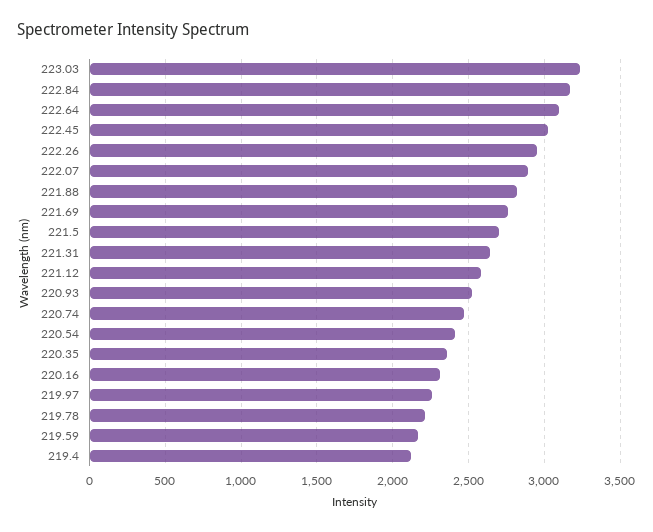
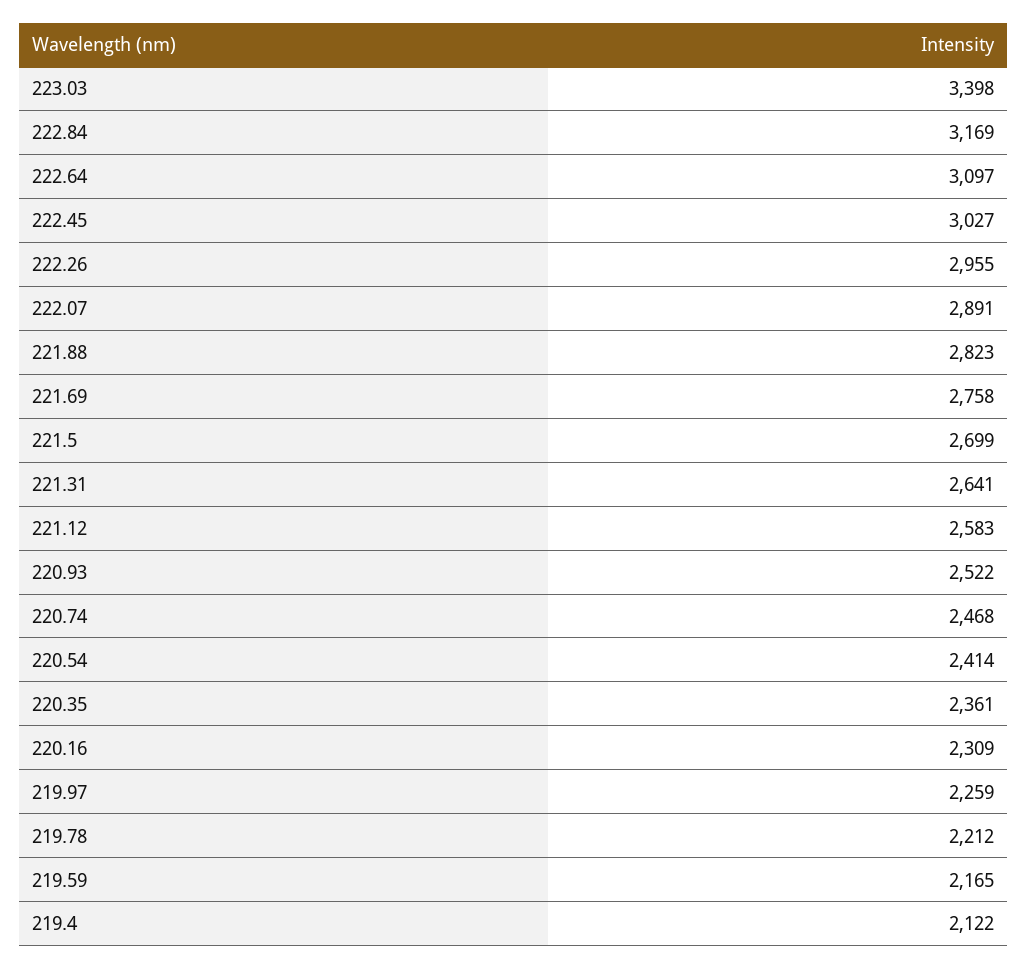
223.03: 3250 -> 3398

